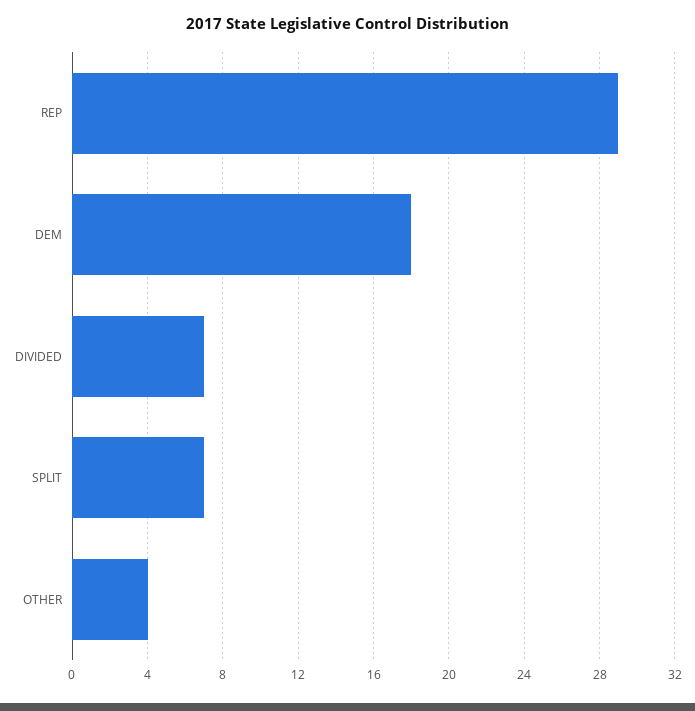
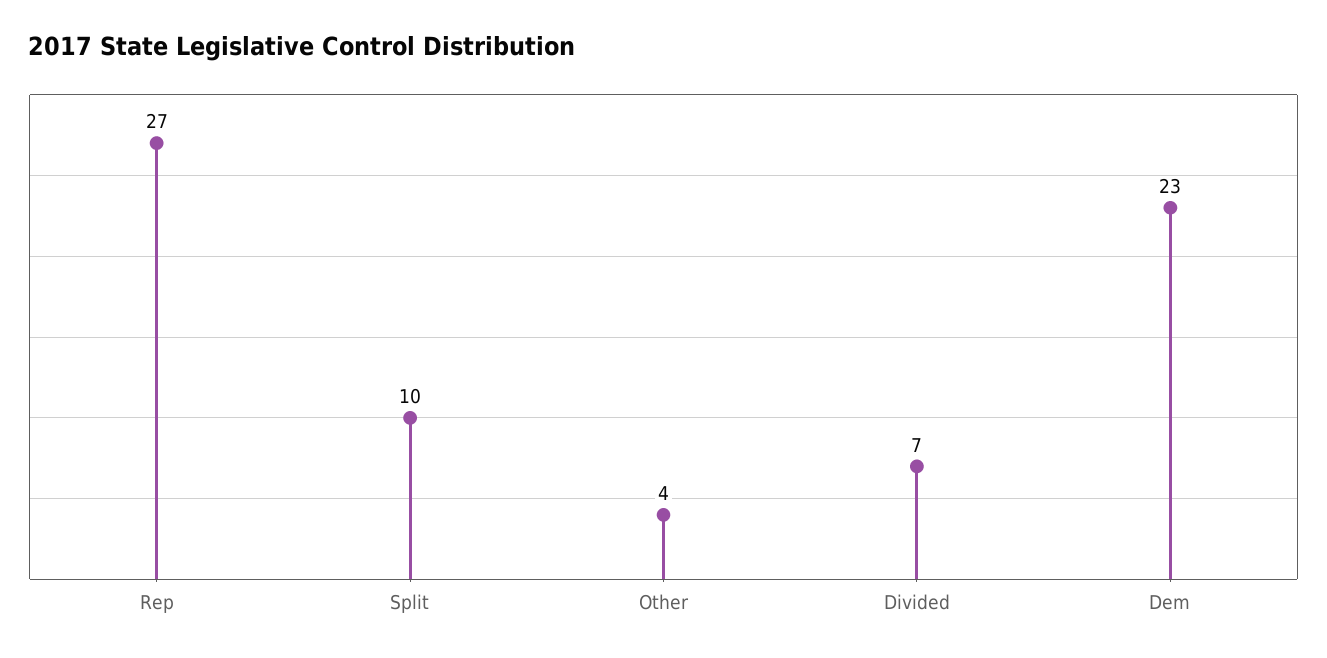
REP: 29 -> 27
DEM: 18 -> 23
SPLIT: 7 -> 10

